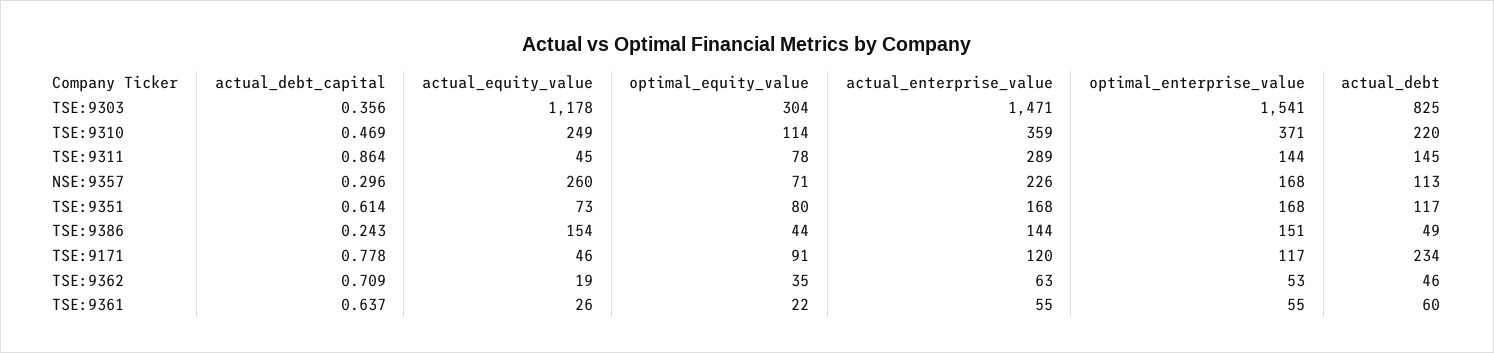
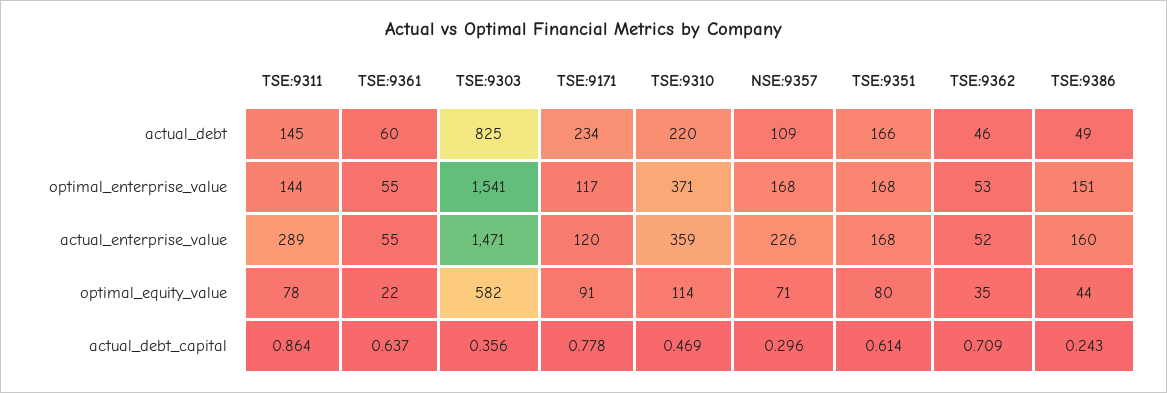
actual_equity_value, TSE:9303: 1178 -> none
optimal_equity_value, TSE:9303: 304 -> 582
actual_equity_value, TSE:9310: 249 -> none
actual_equity_value, TSE:9311: 45 -> none
actual_equity_value, NSE:9357: 260 -> none
actual_debt, NSE:9357: 113 -> 109
actual_equity_value, TSE:9351: 73 -> none
actual_debt, TSE:9351: 117 -> 166
actual_equity_value, TSE:9386: 154 -> none
actual_enterprise_value, TSE:9386: 144 -> 160
actual_equity_value, TSE:9171: 46 -> none
actual_equity_value, TSE:9362: 19 -> none
actual_enterprise_value, TSE:9362: 63 -> 52
actual_equity_value, TSE:9361: 26 -> none

